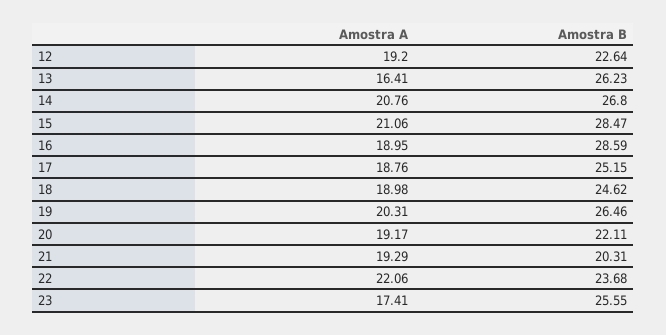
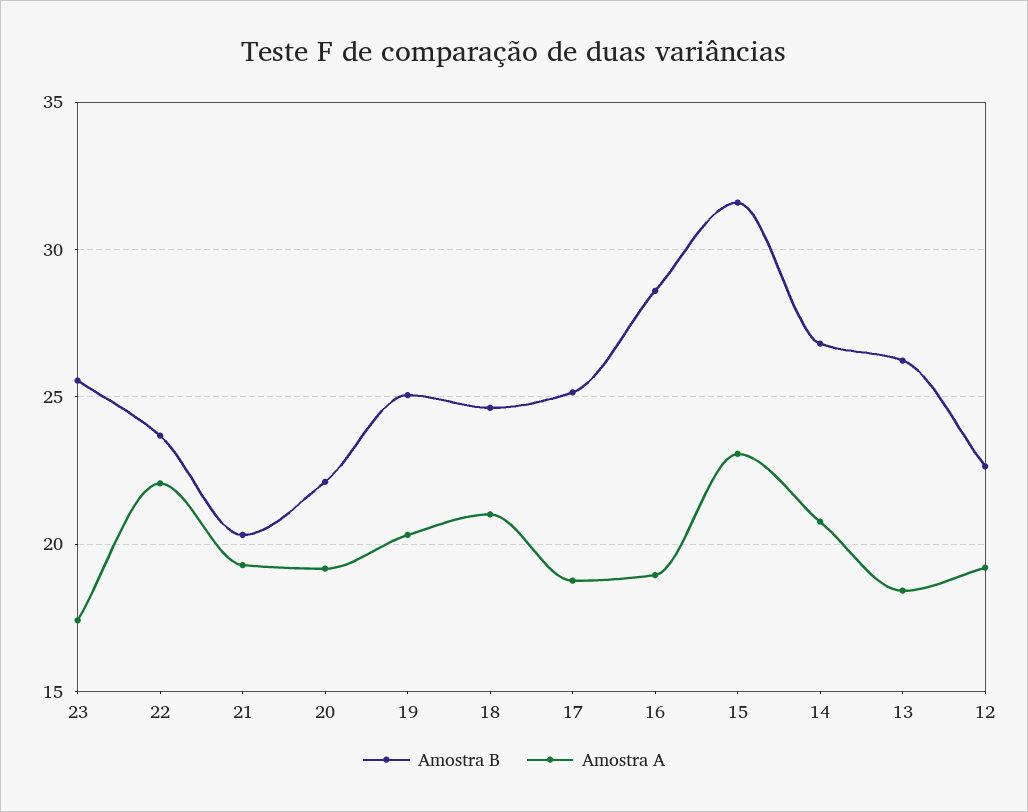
Amostra A, 13: 16.41 -> 18.5
Amostra A, 15: 21.06 -> 23
Amostra B, 15: 28.47 -> 31.5
Amostra A, 18: 18.98 -> 21
Amostra B, 19: 26.46 -> 25

